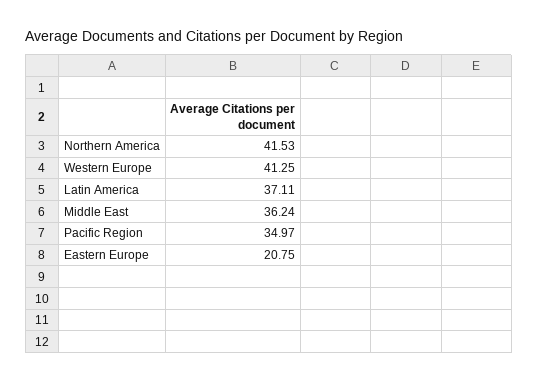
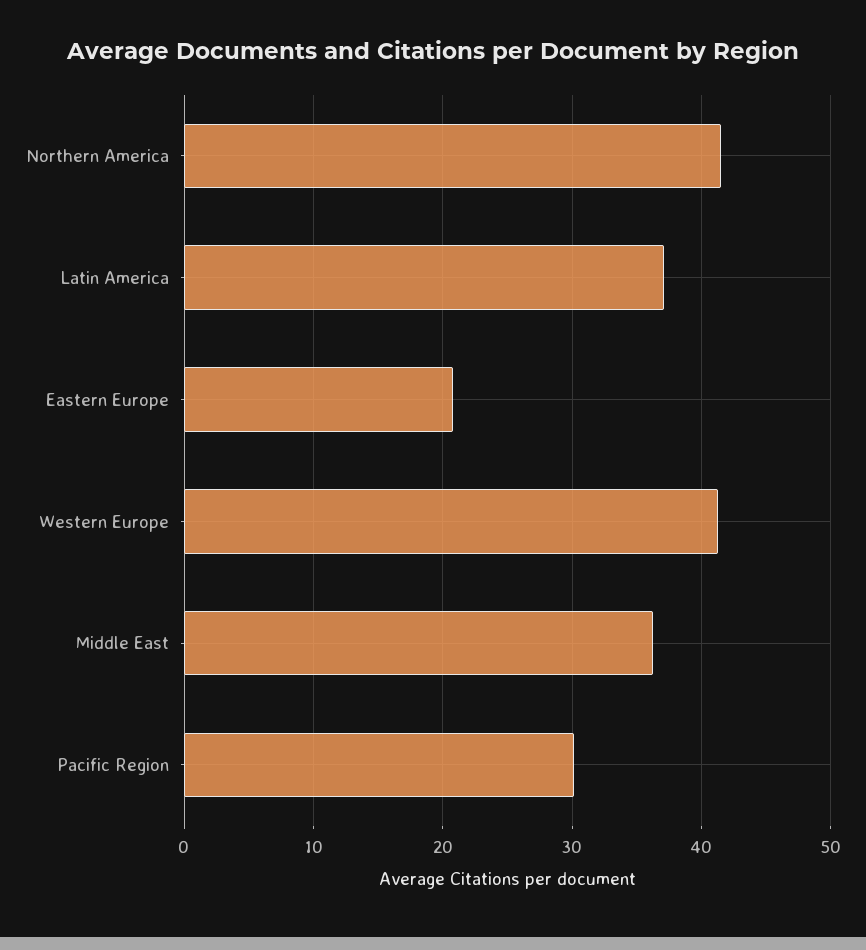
Pacific Region: 34.97 -> 30

